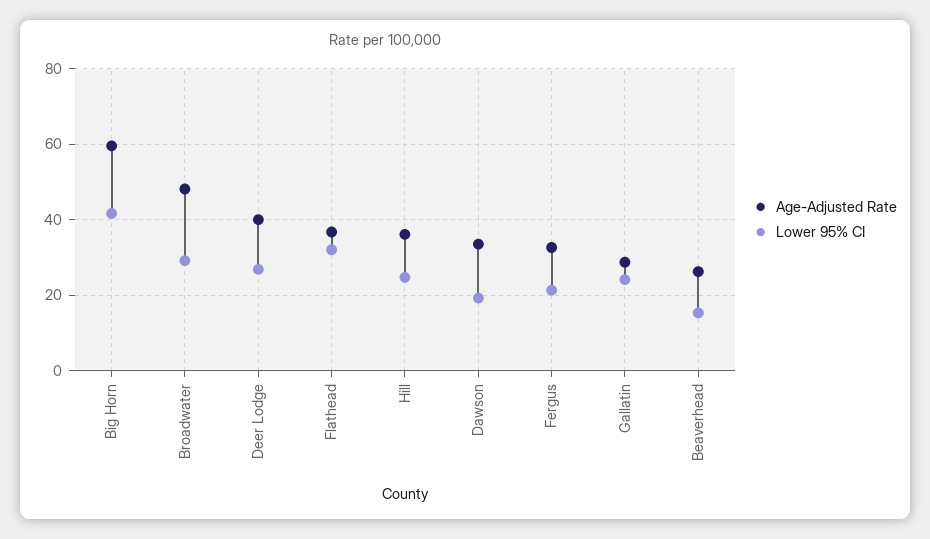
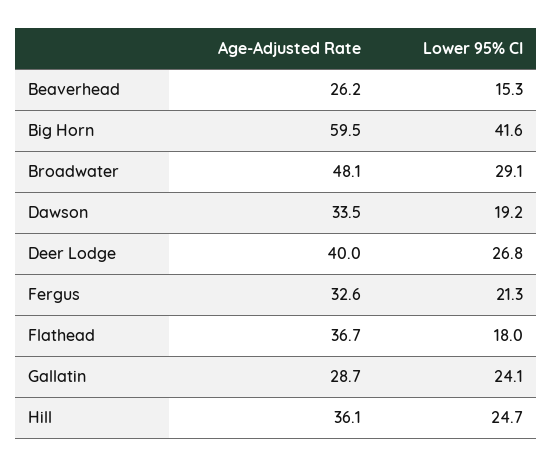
Lower 95% CI, Flathead: 32 -> 18

